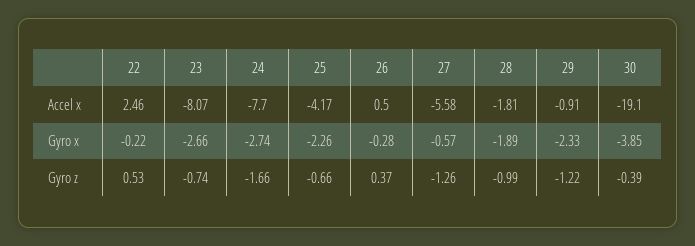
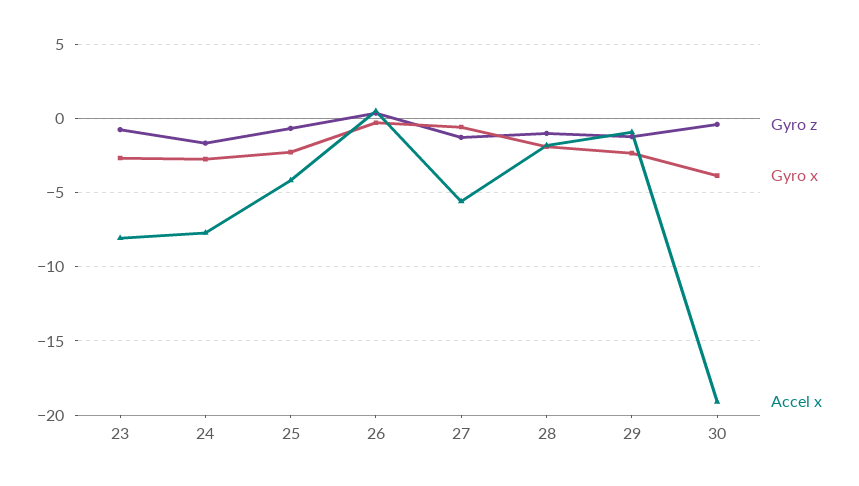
Accel x, 22: 2.46 -> none
Gyro x, 22: -0.22 -> none
Gyro z, 22: 0.53 -> none

